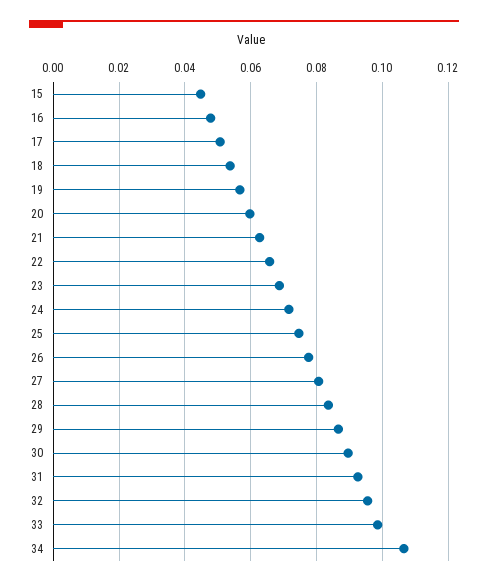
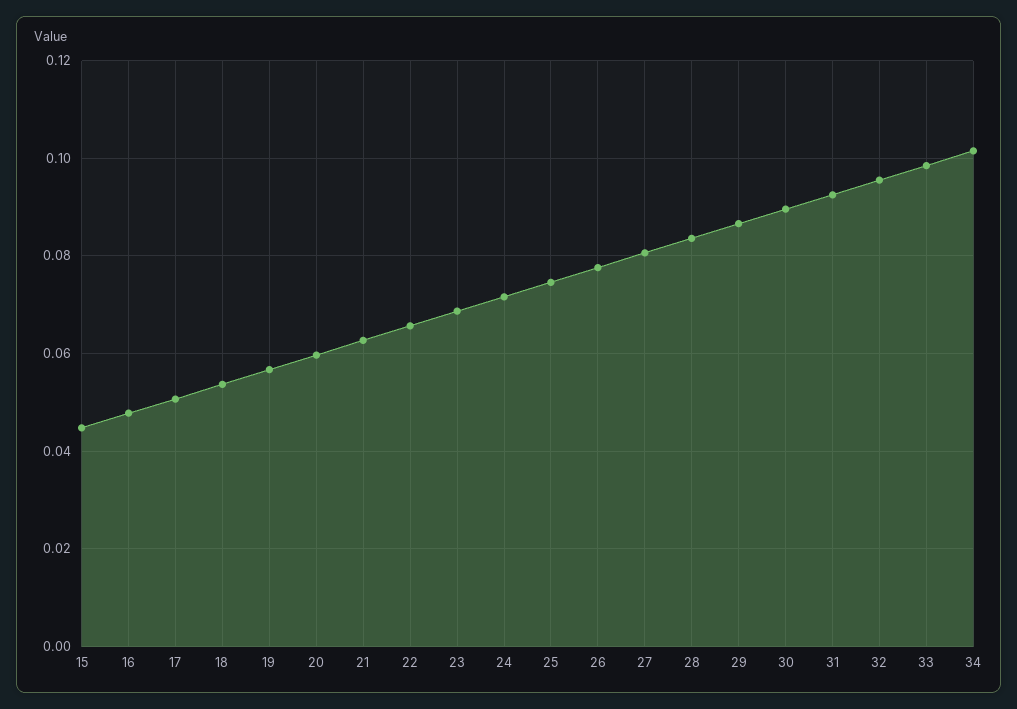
34: 0.106 -> 0.102

